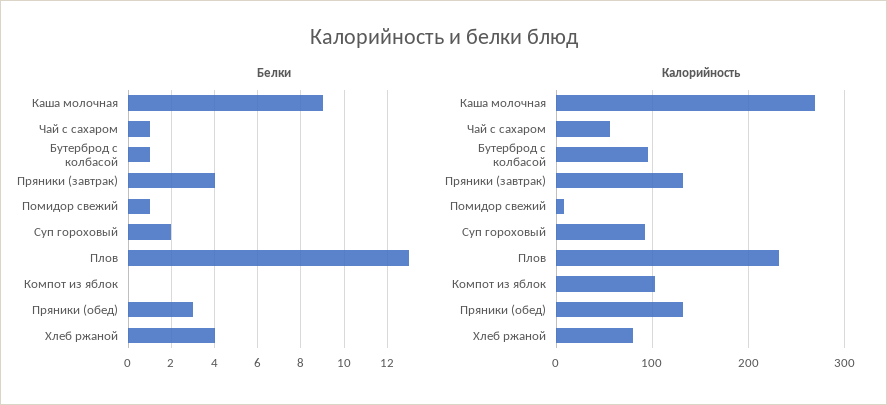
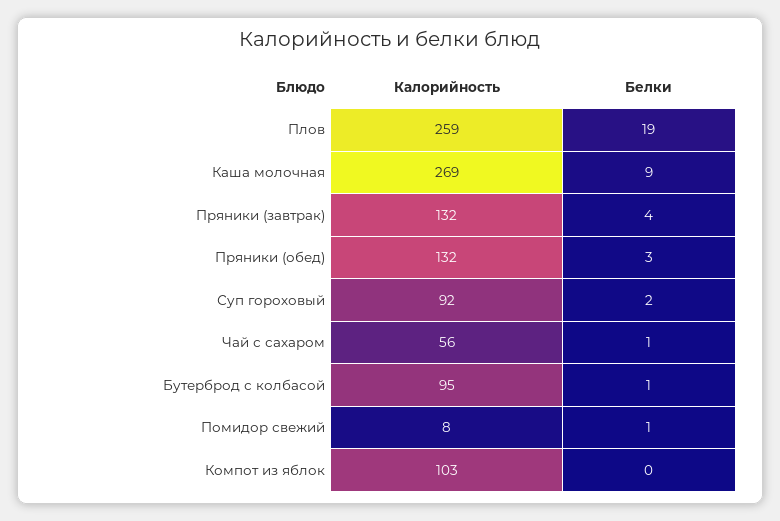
Белки, Плов: 13 -> 19
Белки, Хлеб ржаной: 4 -> none
Калорийность, Плов: 230 -> 259
Калорийность, Хлеб ржаной: 80 -> none

